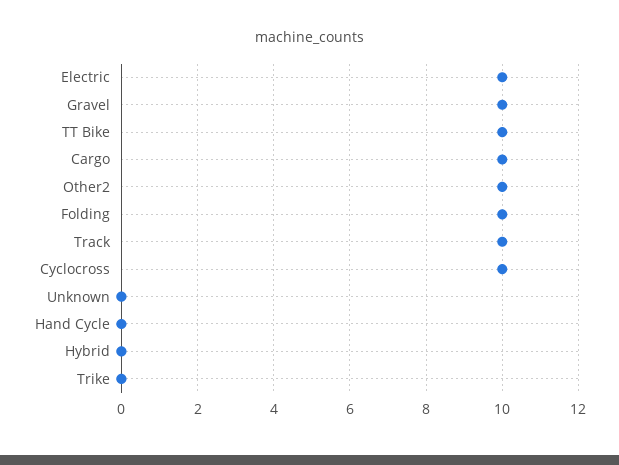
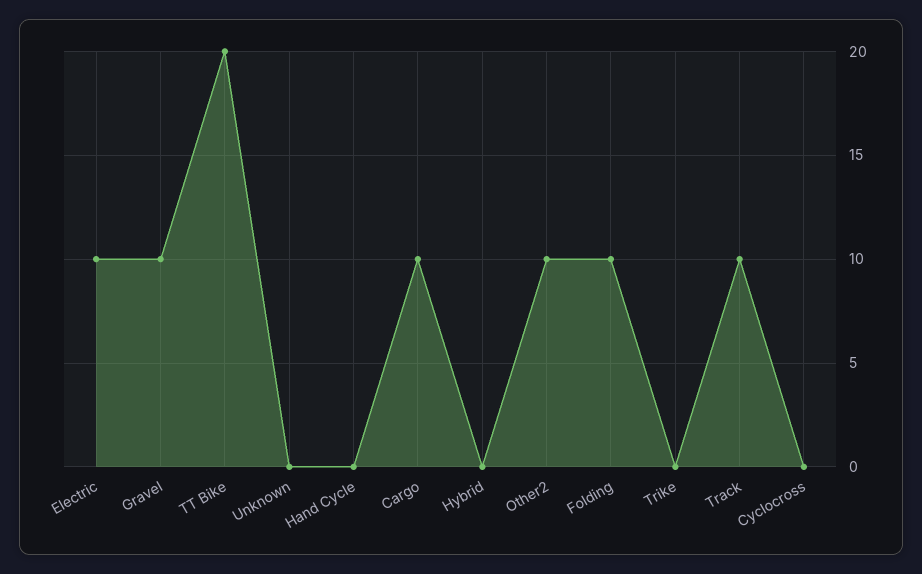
TT Bike: 10 -> 20
Cyclocross: 10 -> 0

